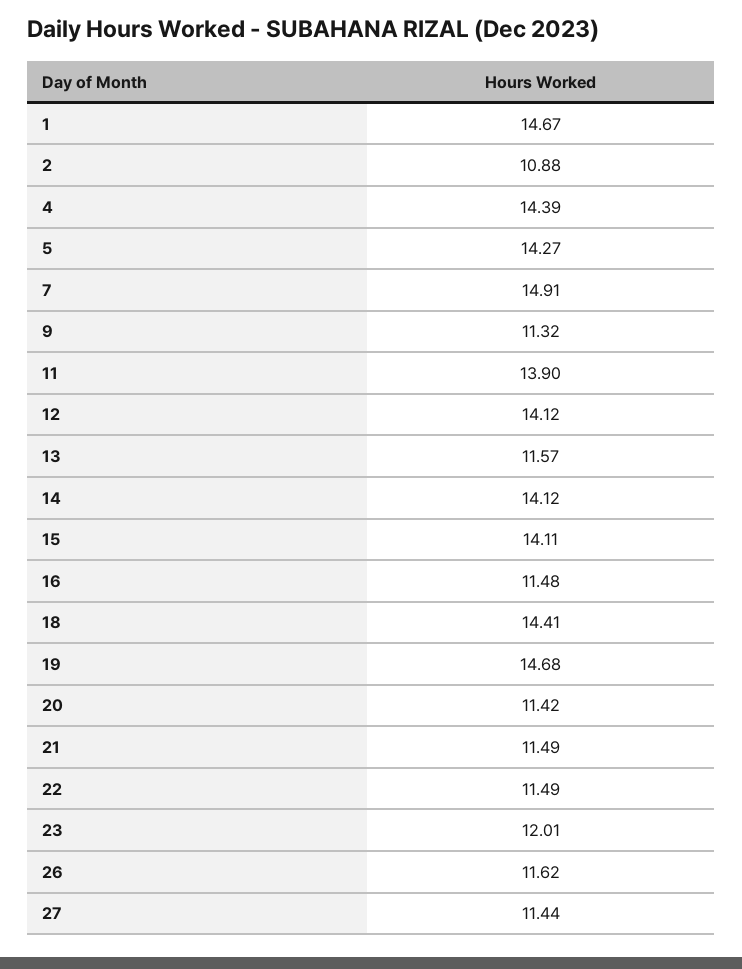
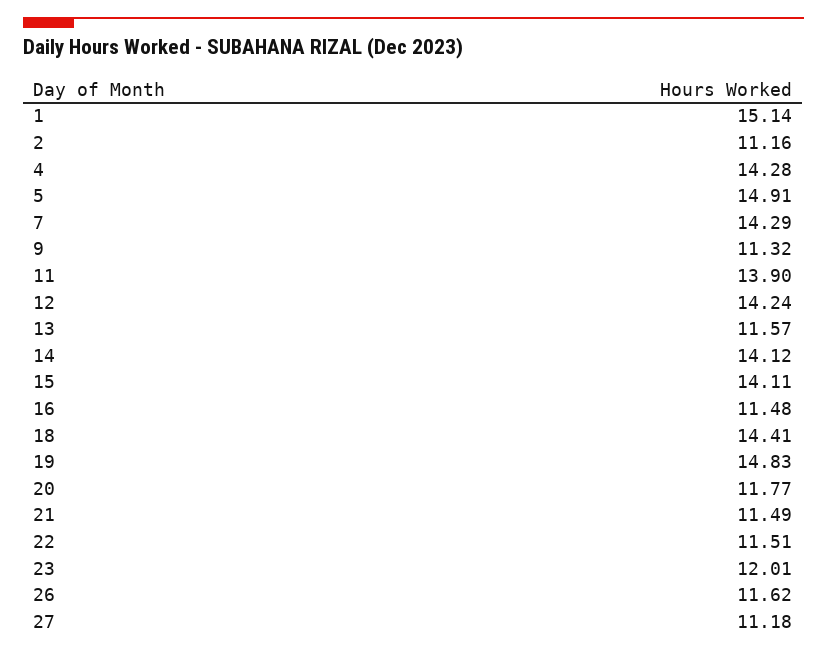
1: 14.67 -> 15.14
2: 10.88 -> 11.16
4: 14.39 -> 14.28
5: 14.27 -> 14.91
7: 14.91 -> 14.29
12: 14.12 -> 14.24
19: 14.68 -> 14.83
20: 11.42 -> 11.77
22: 11.49 -> 11.51
27: 11.44 -> 11.18

